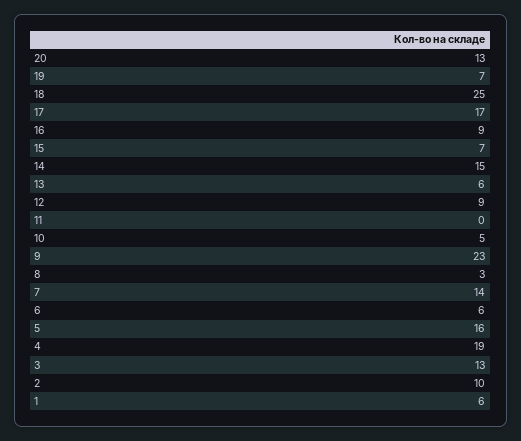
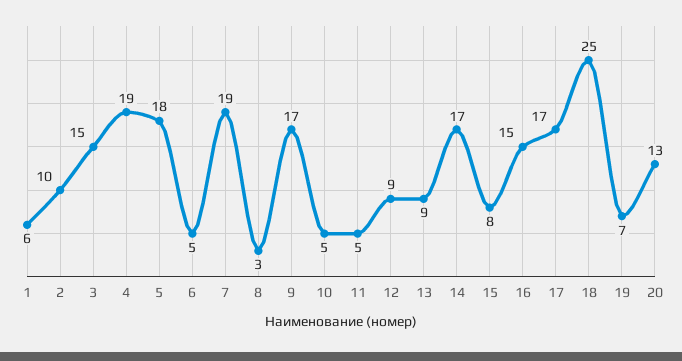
16: 9 -> 15
15: 7 -> 8
14: 15 -> 17
13: 6 -> 9
11: 0 -> 5
9: 23 -> 17
7: 14 -> 19
6: 6 -> 5
5: 16 -> 18
3: 13 -> 15

